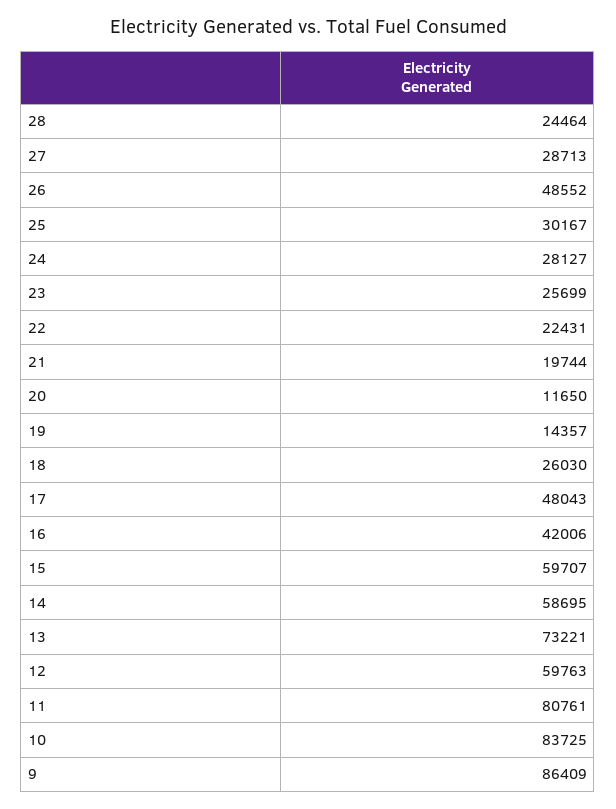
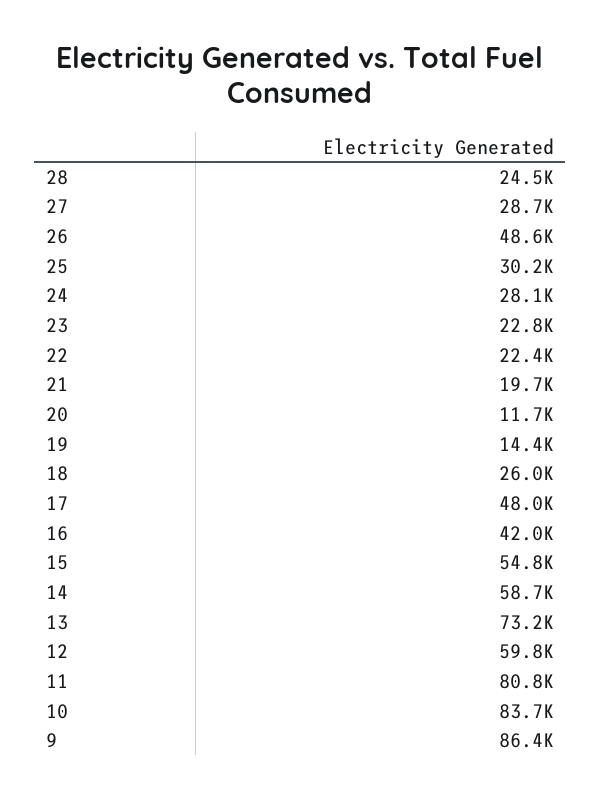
23: 25699 -> 22800
15: 59707 -> 54800

